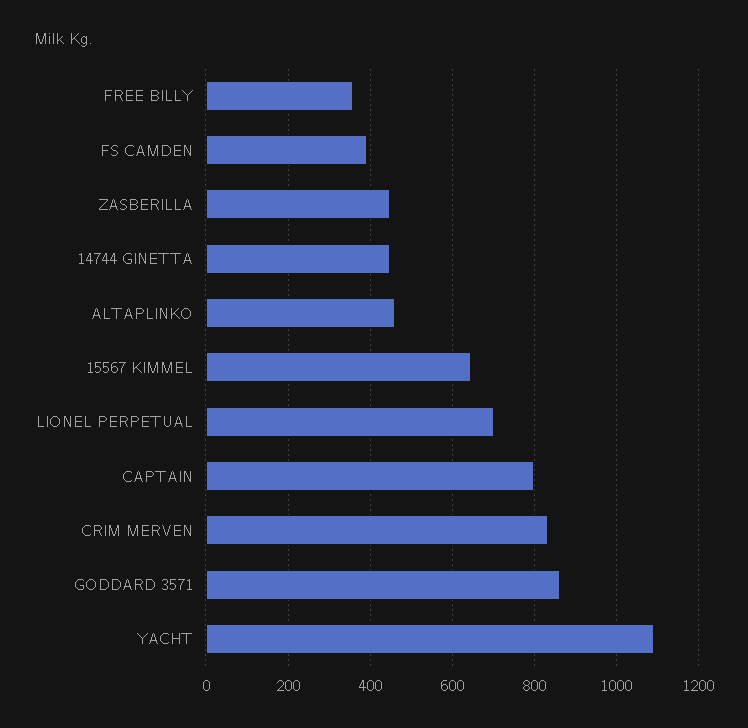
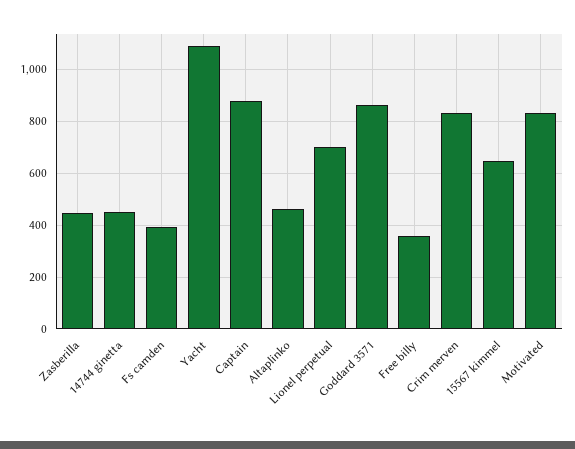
CAPTAIN: 800 -> 875
Motivated: none -> 825

